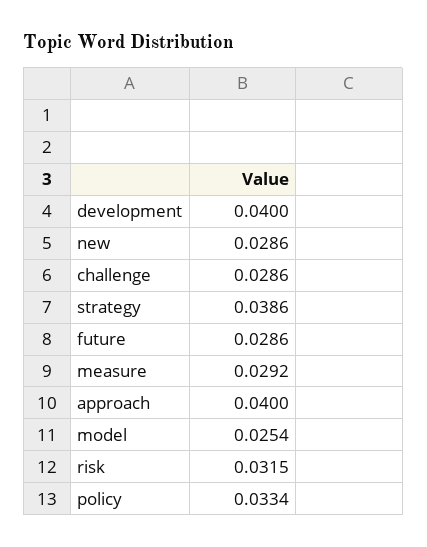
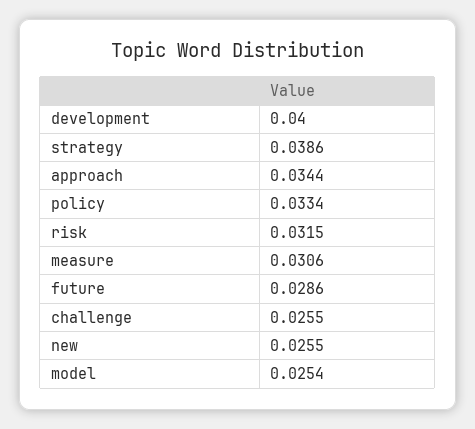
new: 0.0286 -> 0.0255
challenge: 0.0286 -> 0.0255
measure: 0.0292 -> 0.0306
approach: 0.04 -> 0.0344

